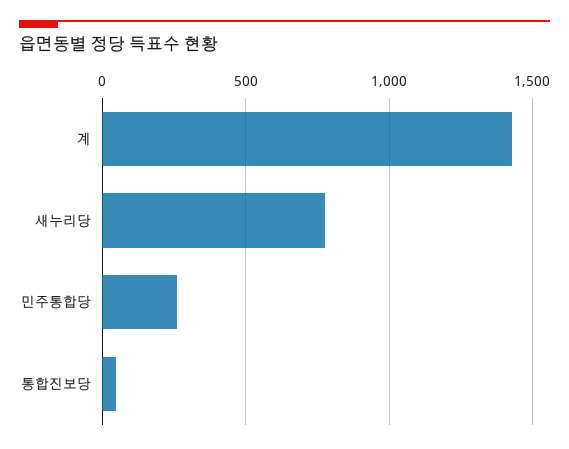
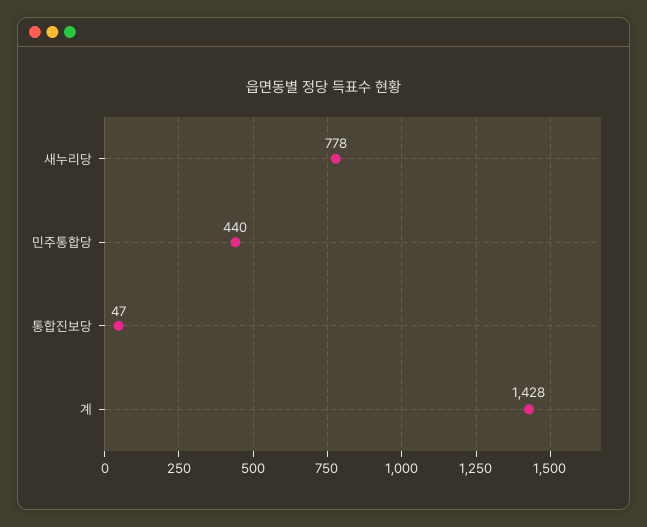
민주통합당: 250 -> 440

